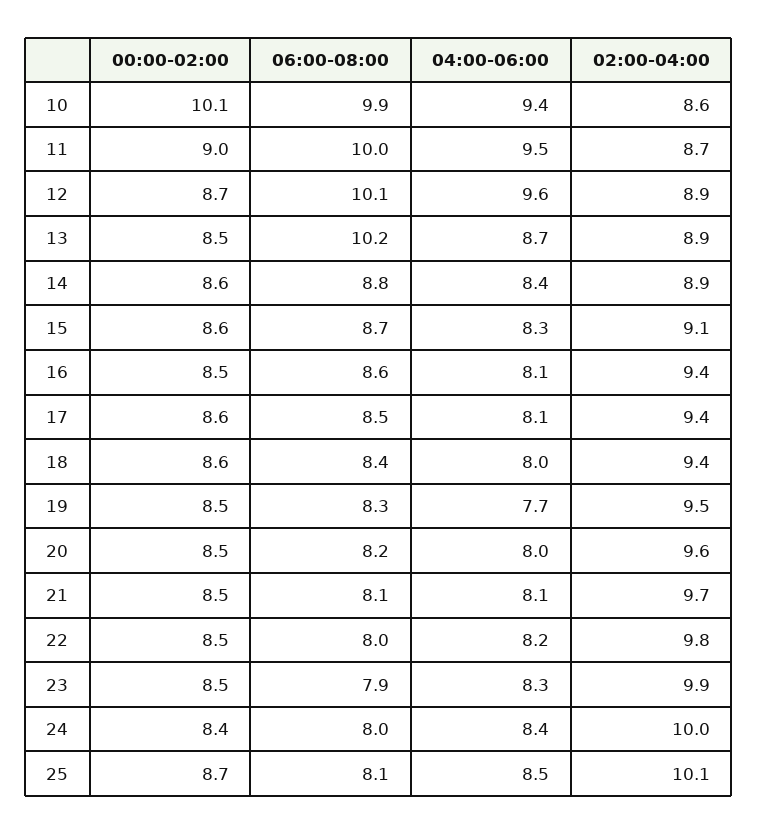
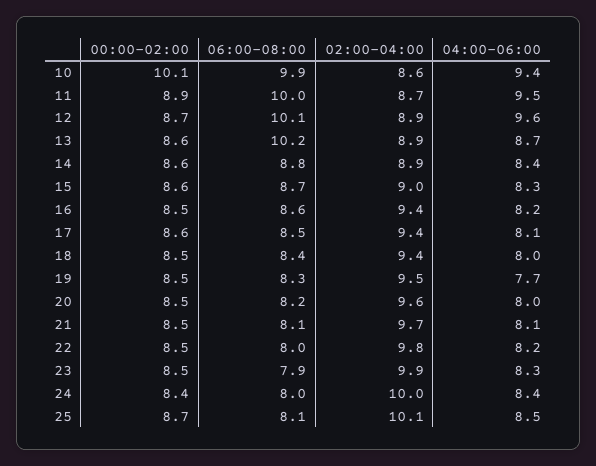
00:00-02:00, 11: 9 -> 8.9
00:00-02:00, 13: 8.5 -> 8.6
02:00-04:00, 15: 9.1 -> 9
04:00-06:00, 16: 8.1 -> 8.2
00:00-02:00, 18: 8.6 -> 8.5

